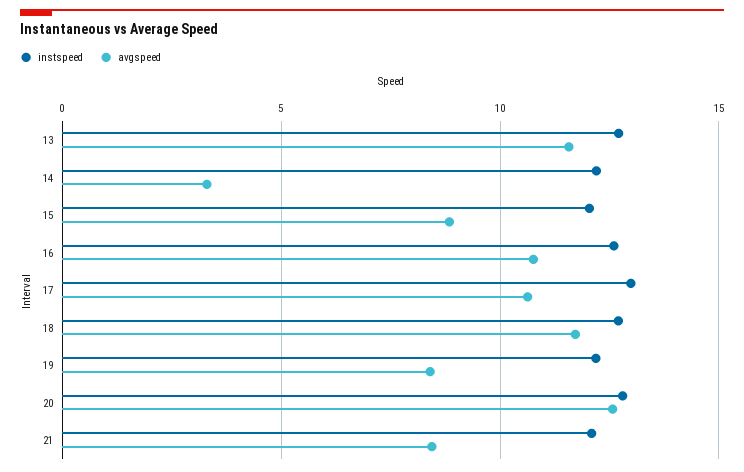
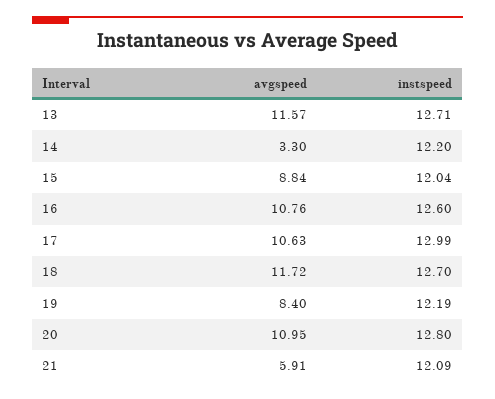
avgspeed, 20: 12.5 -> 10.95
avgspeed, 21: 8.5 -> 5.91

